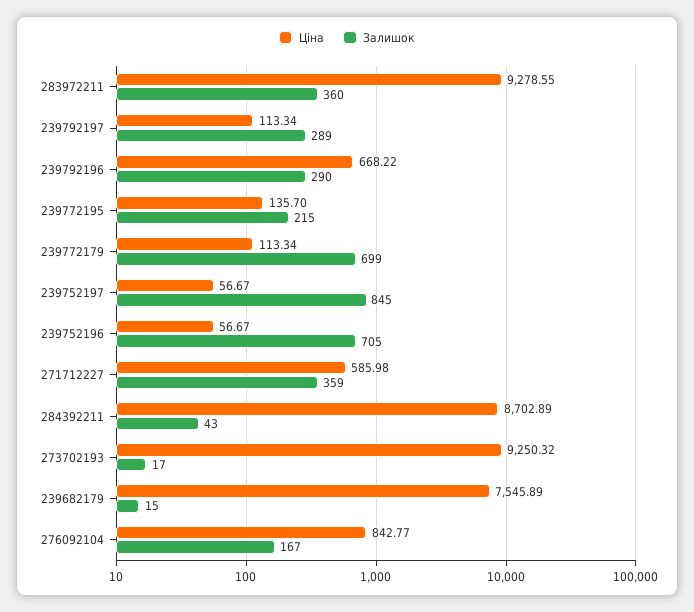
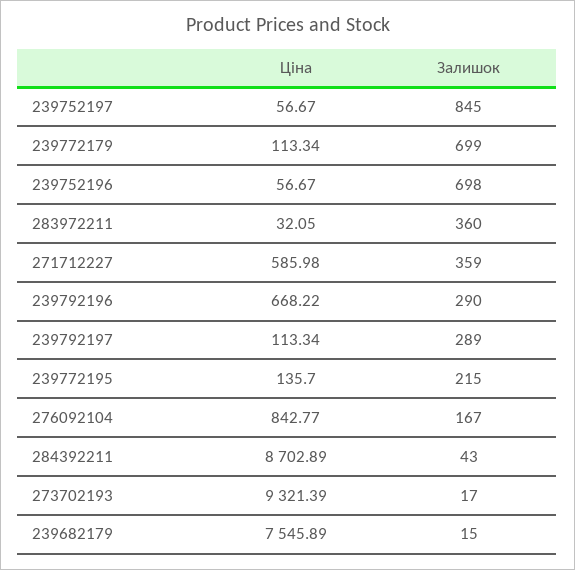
Ціна, 283972211: 9278.55 -> 32.05
Залишок, 239752196: 705 -> 698
Ціна, 273702193: 9250.32 -> 9321.39

